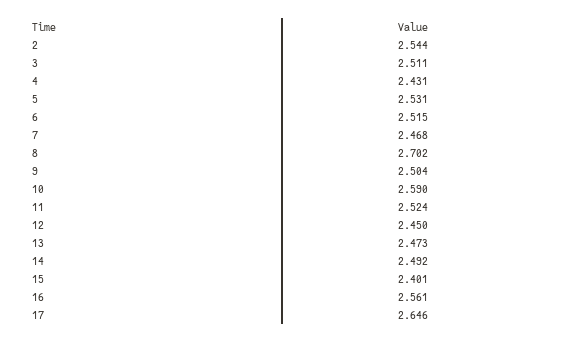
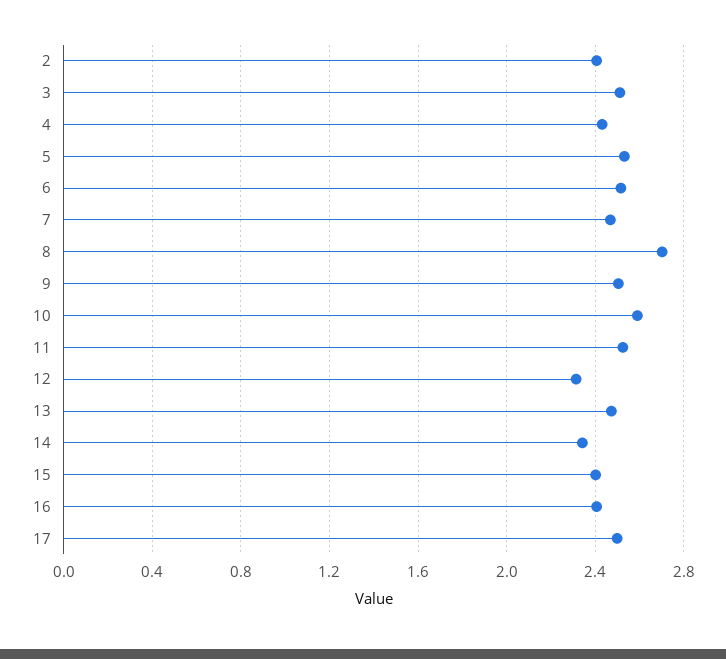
2: 2.544 -> 2.4
12: 2.45 -> 2.3
14: 2.492 -> 2.35
16: 2.561 -> 2.4
17: 2.646 -> 2.5

